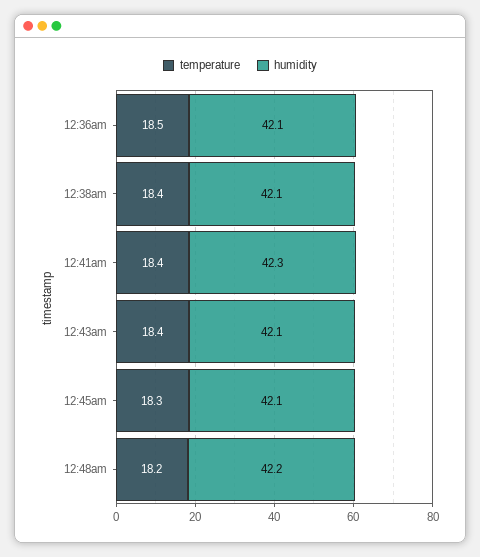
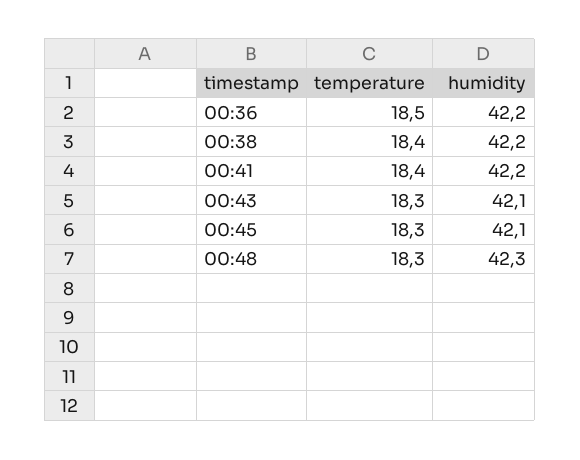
humidity, 12:36am: 42.1 -> 42.2
humidity, 12:38am: 42.1 -> 42.2
humidity, 12:41am: 42.3 -> 42.2
temperature, 12:43am: 18.4 -> 18.3
temperature, 12:48am: 18.2 -> 18.3
humidity, 12:48am: 42.2 -> 42.3

